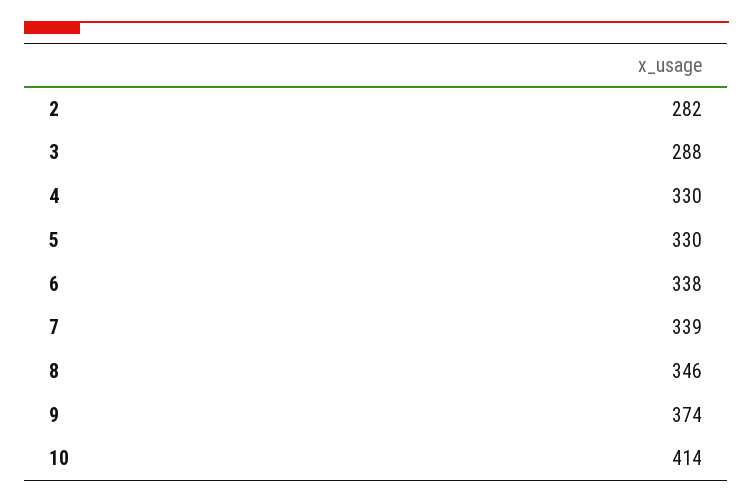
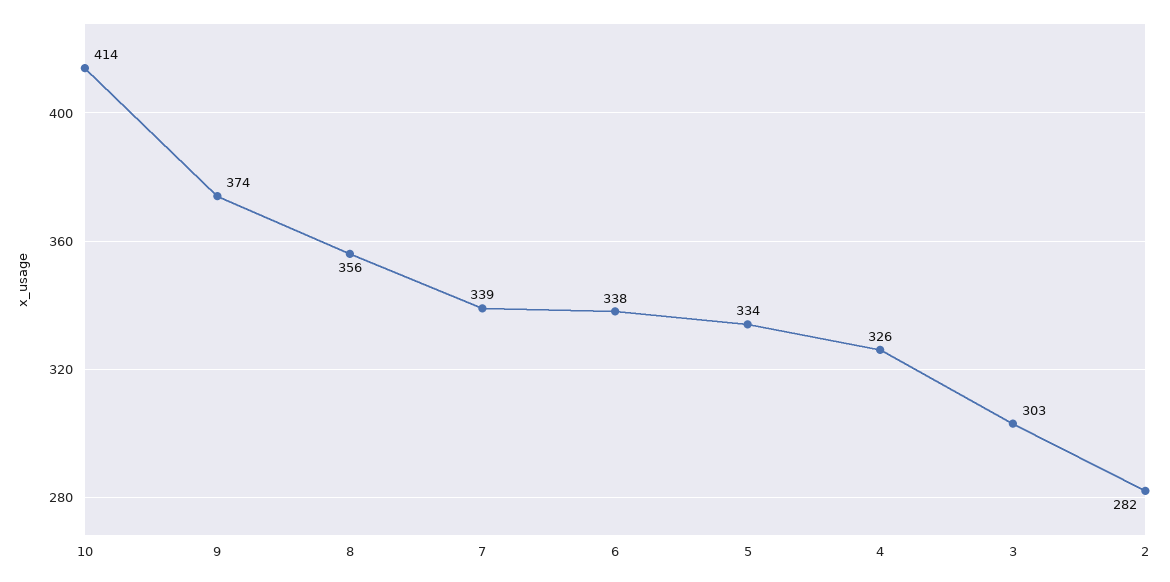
3: 288 -> 303
4: 330 -> 326
5: 330 -> 334
8: 346 -> 356

